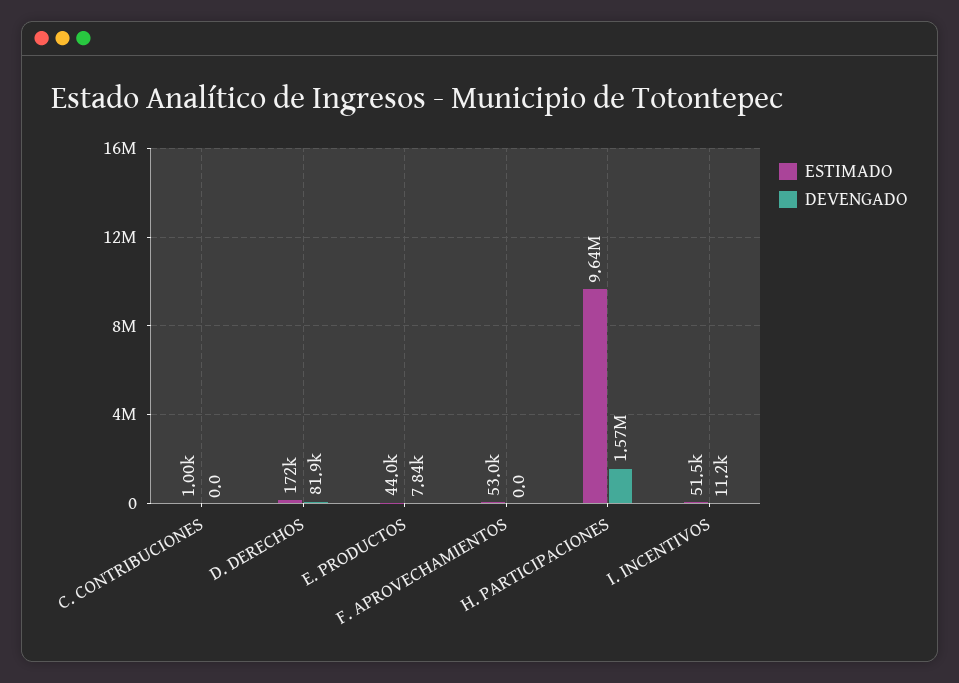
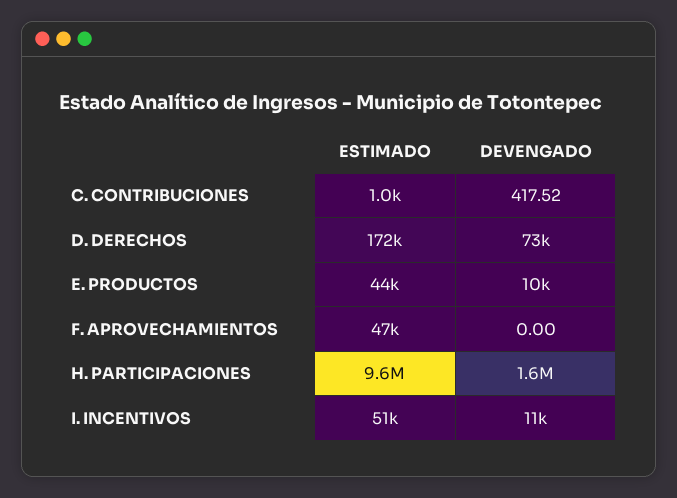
DEVENGADO, C. CONTRIBUCIONES: 0 -> 417.52
DEVENGADO, D. DERECHOS: 81900 -> 73000
DEVENGADO, E. PRODUCTOS: 7840 -> 10000
ESTIMADO, F. APROVECHAMIENTOS: 53000 -> 47000

